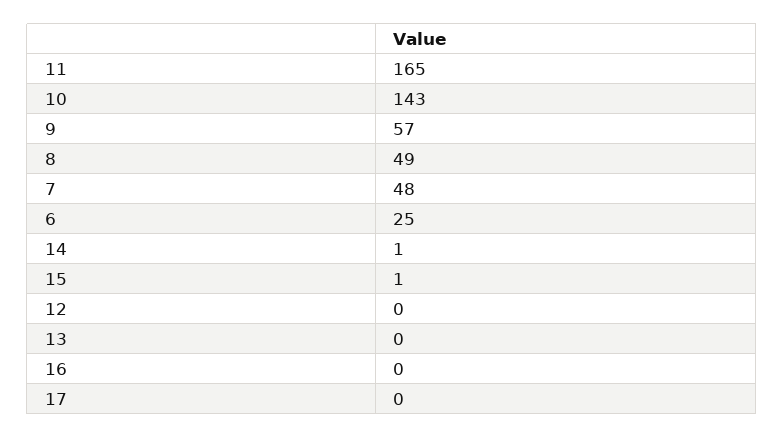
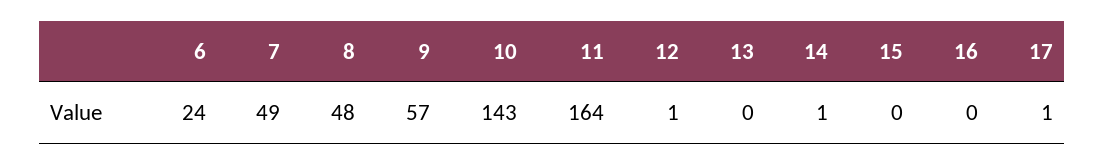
11: 165 -> 164
8: 49 -> 48
7: 48 -> 49
6: 25 -> 24
15: 1 -> 0
12: 0 -> 1
17: 0 -> 1

